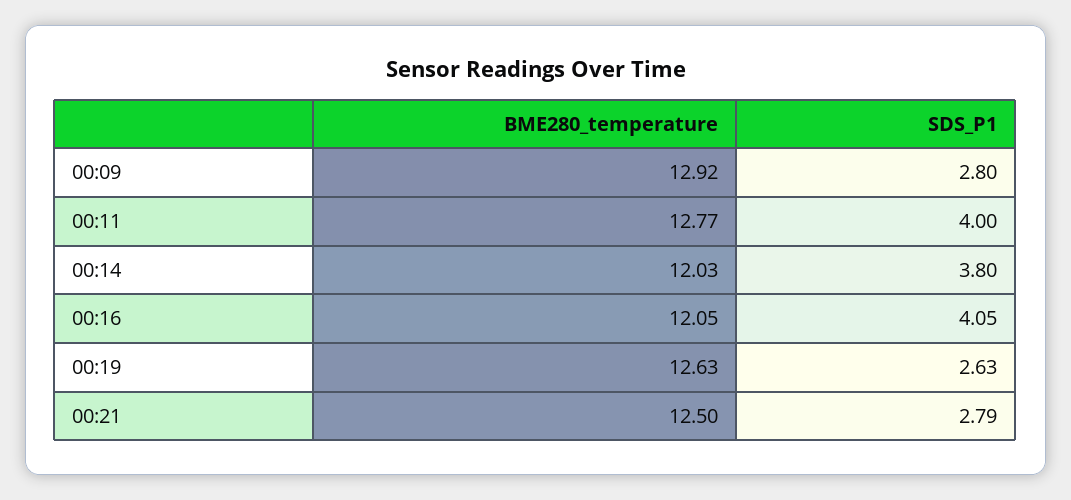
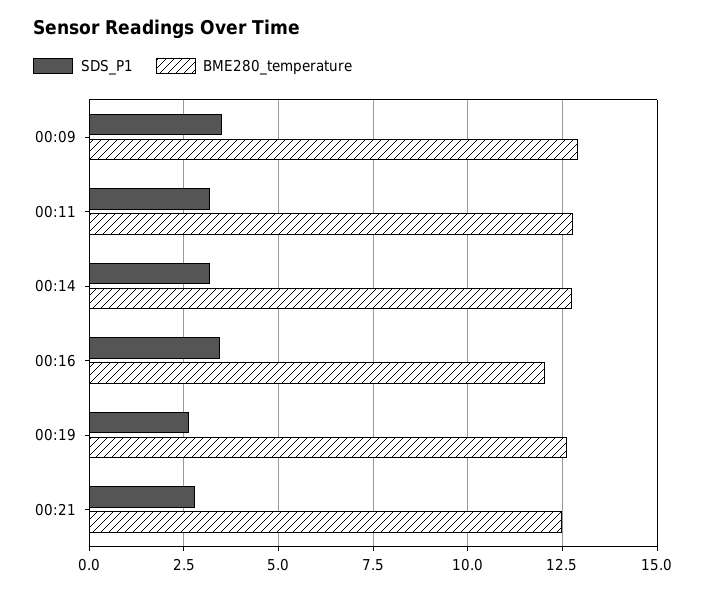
SDS_P1, 00:09: 2.8 -> 3.5
SDS_P1, 00:11: 4 -> 3.25
BME280_temperature, 00:14: 12.03 -> 12.75
SDS_P1, 00:14: 3.8 -> 3.25
SDS_P1, 00:16: 4.05 -> 3.5

